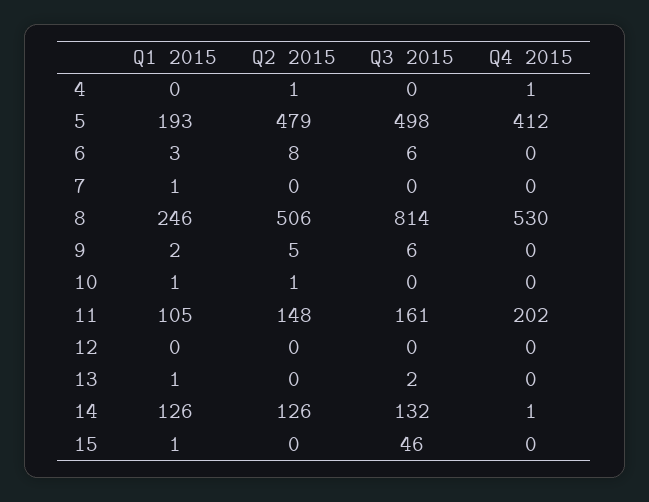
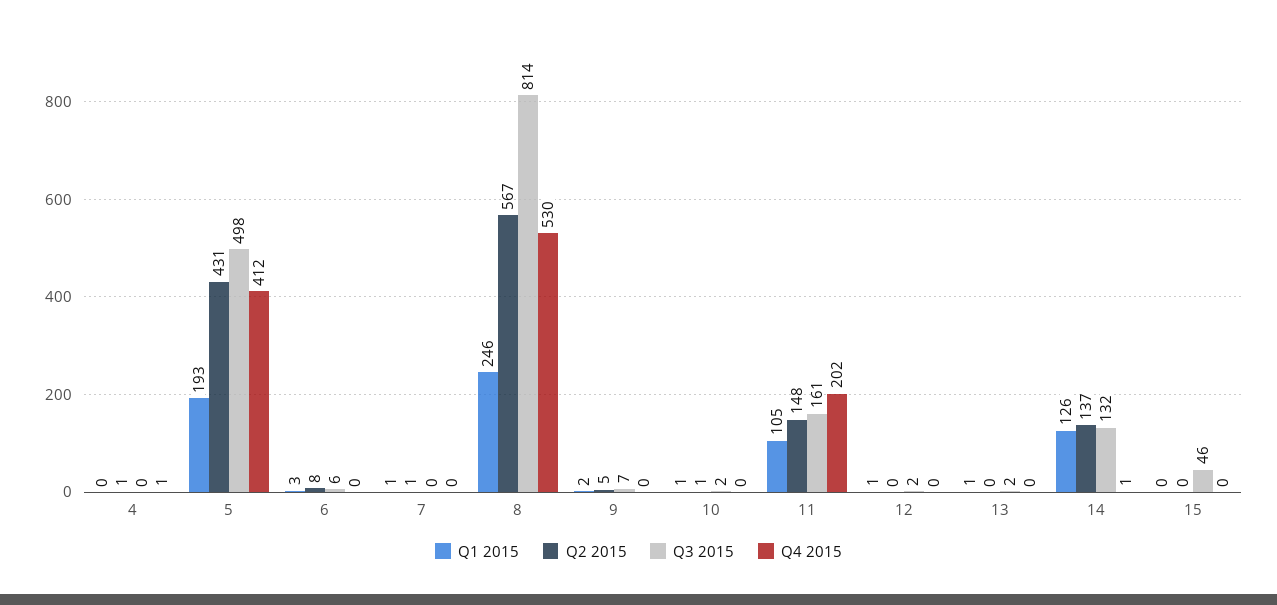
Q2 2015, 5: 479 -> 431
Q2 2015, 7: 0 -> 1
Q2 2015, 8: 506 -> 567
Q3 2015, 9: 6 -> 7
Q3 2015, 10: 0 -> 2
Q1 2015, 12: 0 -> 1
Q3 2015, 12: 0 -> 2
Q2 2015, 14: 126 -> 137
Q1 2015, 15: 1 -> 0

